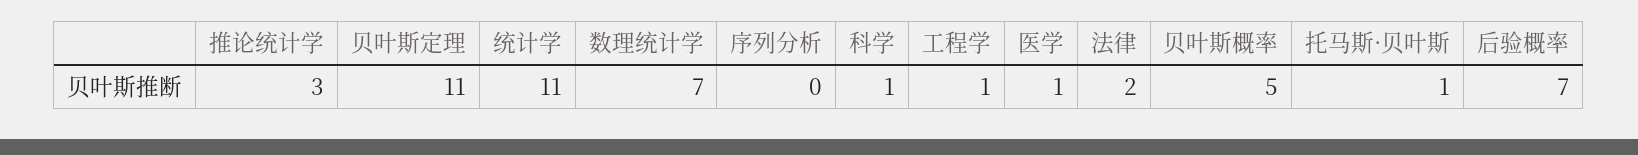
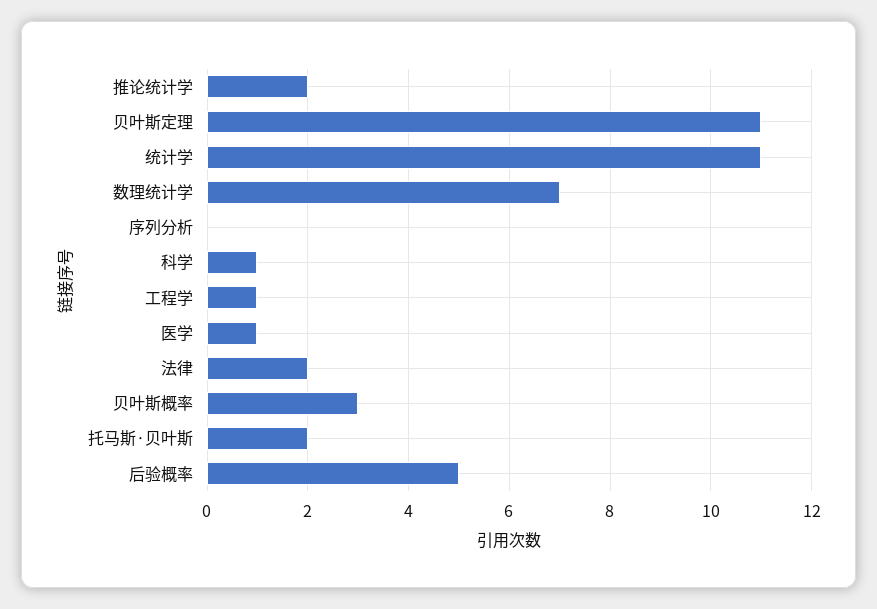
推论统计学: 3 -> 2
贝叶斯概率: 5 -> 3
托马斯·贝叶斯: 1 -> 2
后验概率: 7 -> 5

